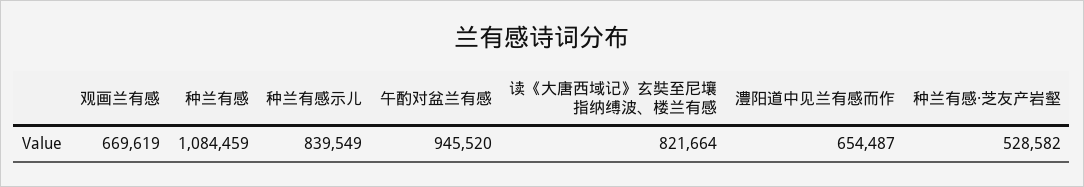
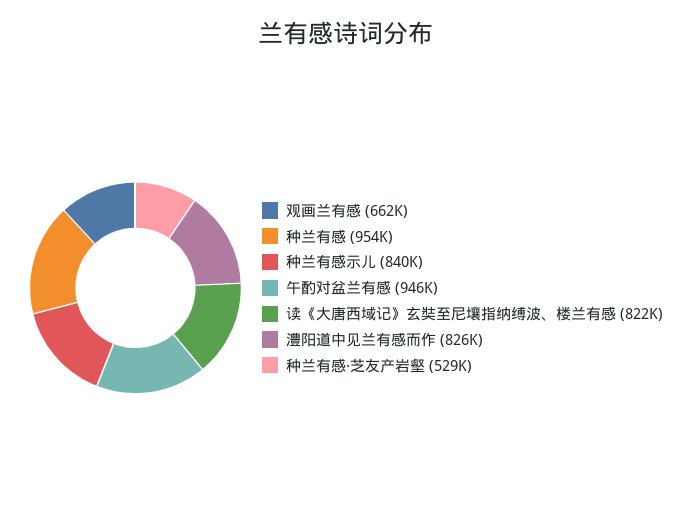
观画兰有感: 669619 -> 662000
种兰有感: 1084459 -> 954000
澧阳道中见兰有感而作: 654487 -> 826000

